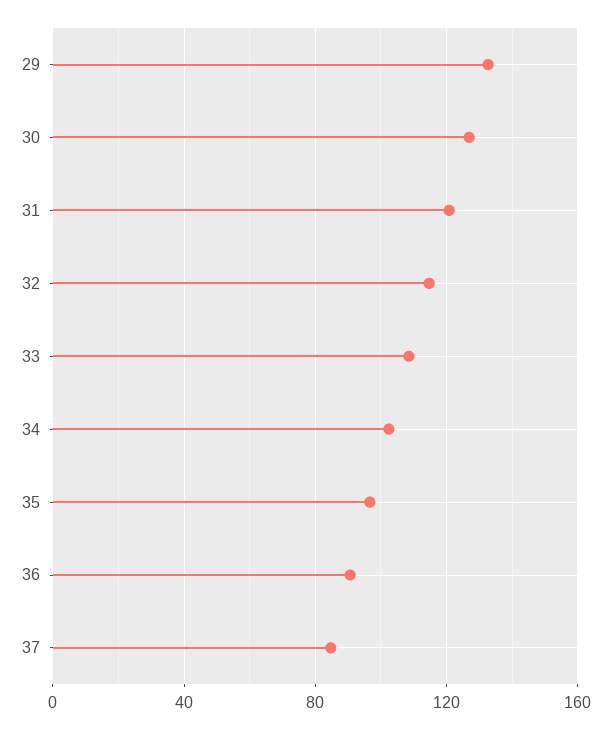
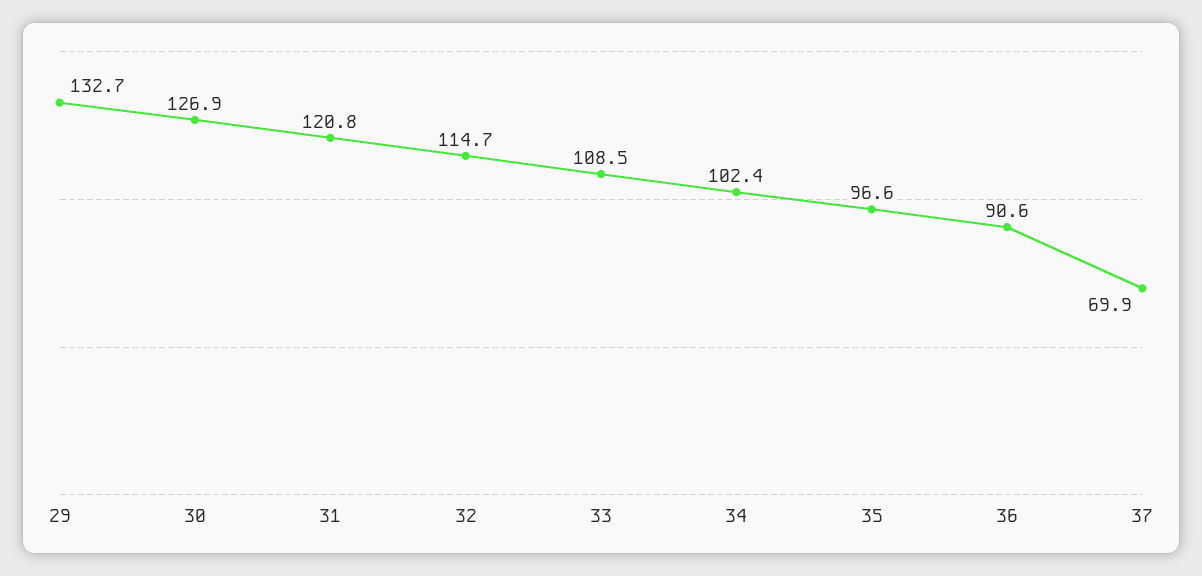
37: 85 -> 69.9

